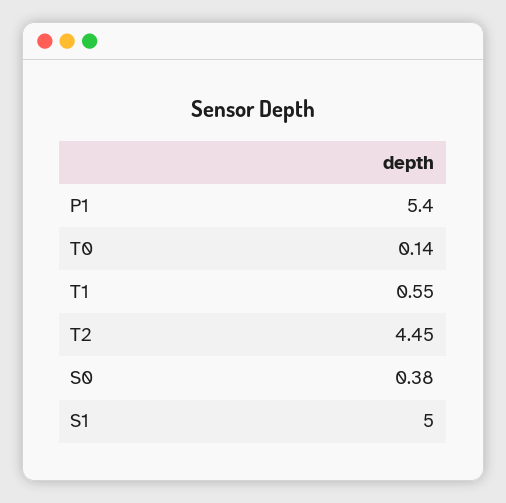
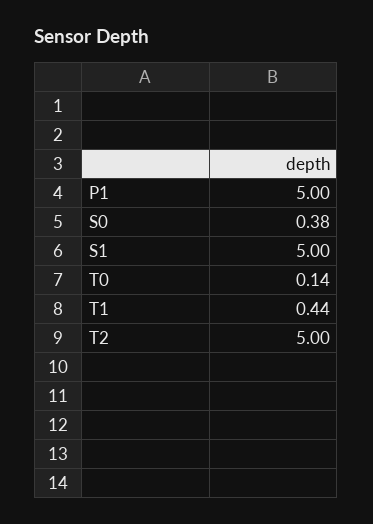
P1: 5.4 -> 5
T1: 0.55 -> 0.44
T2: 4.45 -> 5

